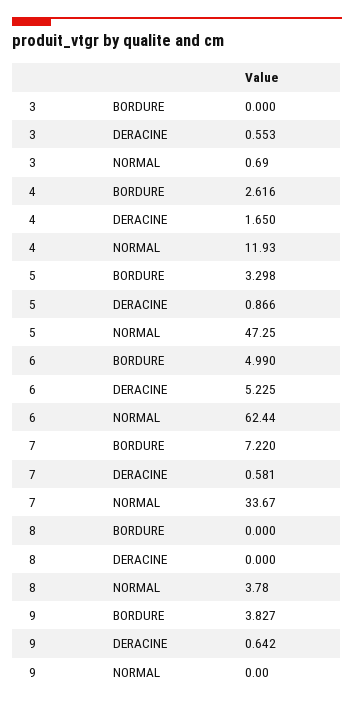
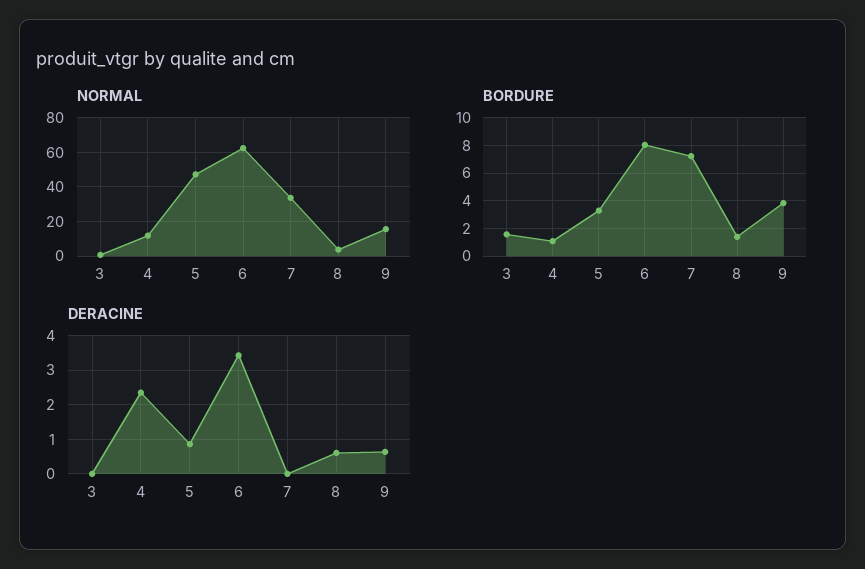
BORDURE, 3: 0 -> 1.5
DERACINE, 3: 0.553 -> 0
BORDURE, 4: 2.616 -> 1
DERACINE, 4: 1.65 -> 2.4
BORDURE, 6: 4.99 -> 8
DERACINE, 6: 5.225 -> 3.4
DERACINE, 7: 0.581 -> 0
BORDURE, 8: 0 -> 1.5
DERACINE, 8: 0 -> 0.6
NORMAL, 9: 0 -> 15

